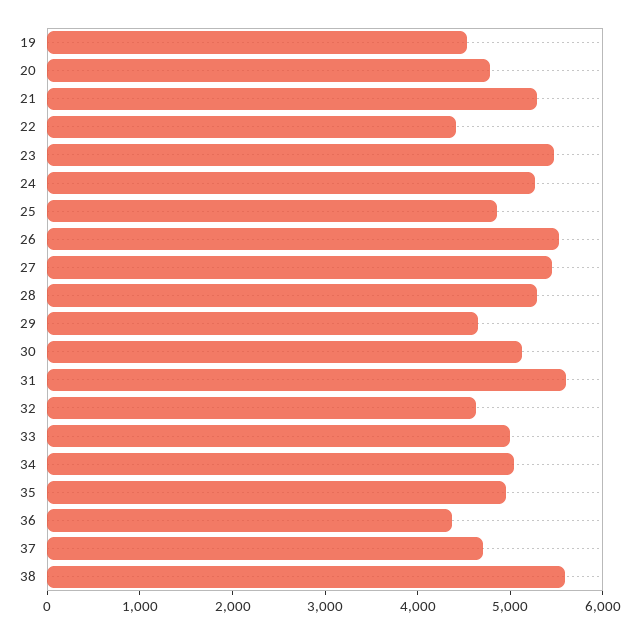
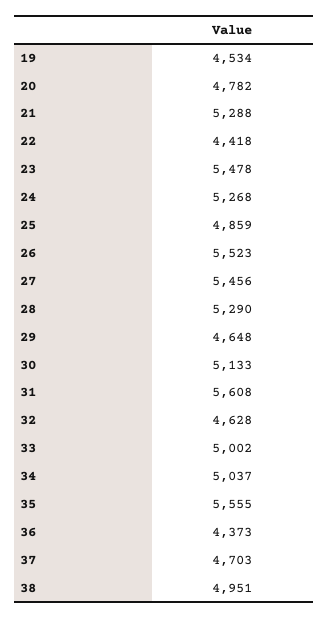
35: 5000 -> 5555
38: 5600 -> 4951

